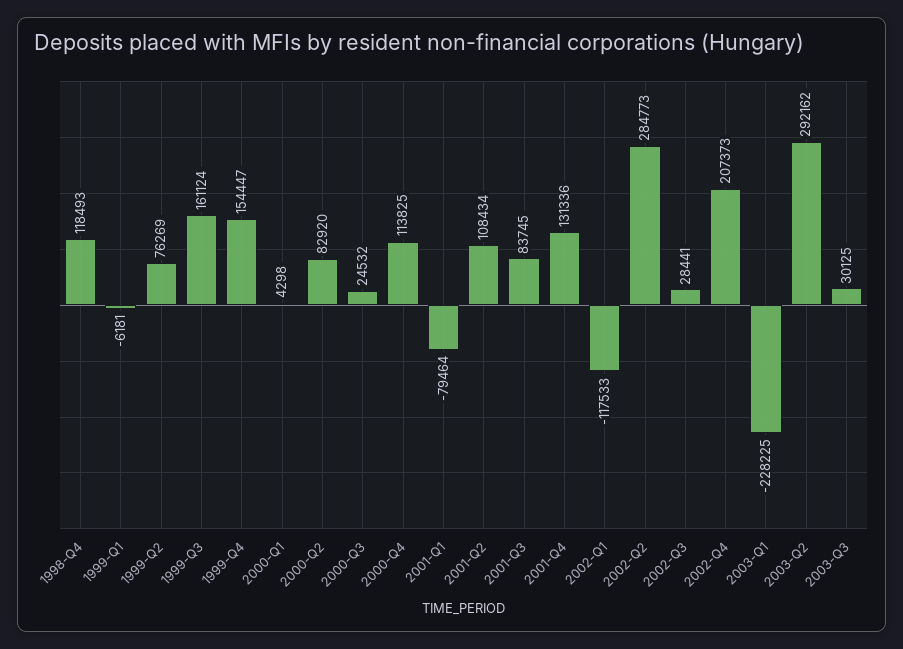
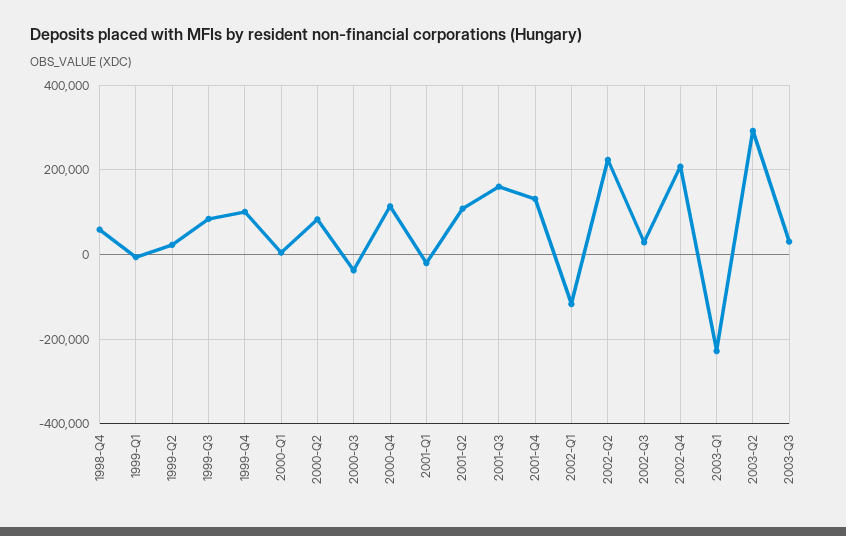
1998-Q4: 118493 -> 60000
1999-Q2: 76269 -> 20000
1999-Q3: 161124 -> 80000
1999-Q4: 154447 -> 100000
2000-Q3: 24532 -> -40000
2001-Q1: -79464 -> -20000
2001-Q3: 83745 -> 160000
2002-Q2: 284773 -> 220000

